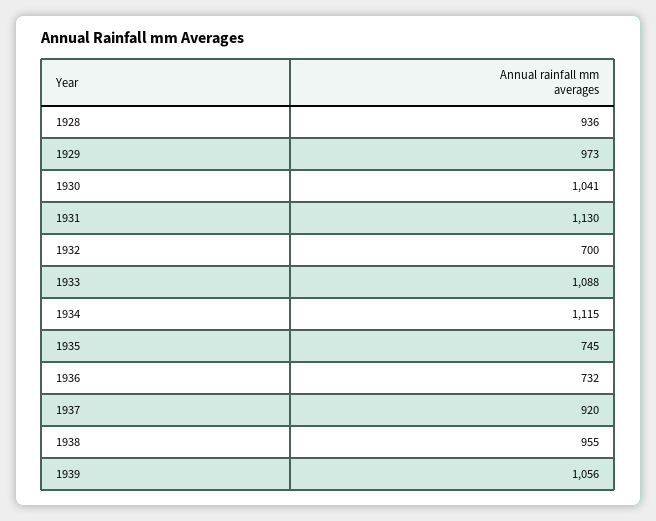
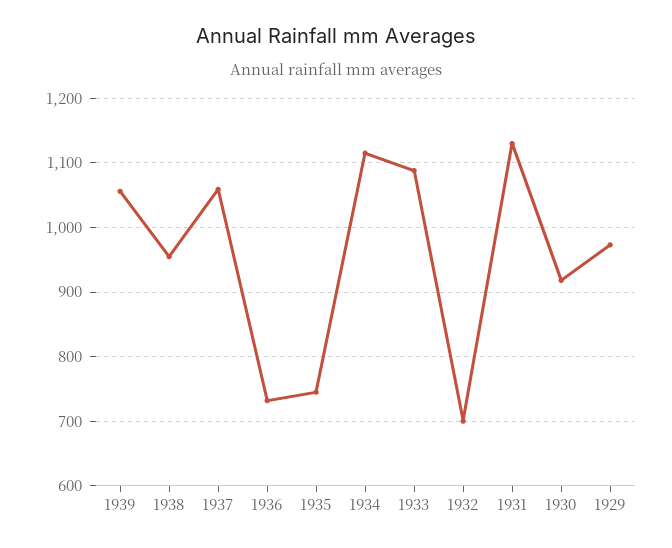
1928: 936 -> none
1930: 1041 -> 920
1937: 920 -> 1060

